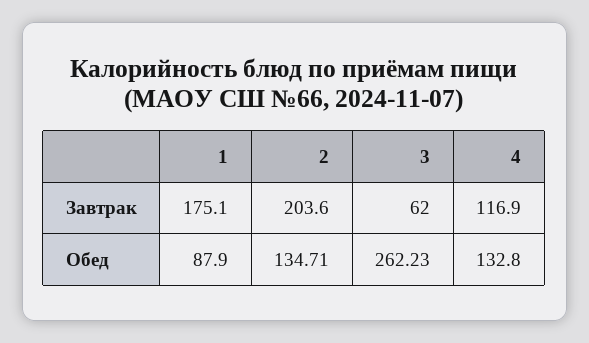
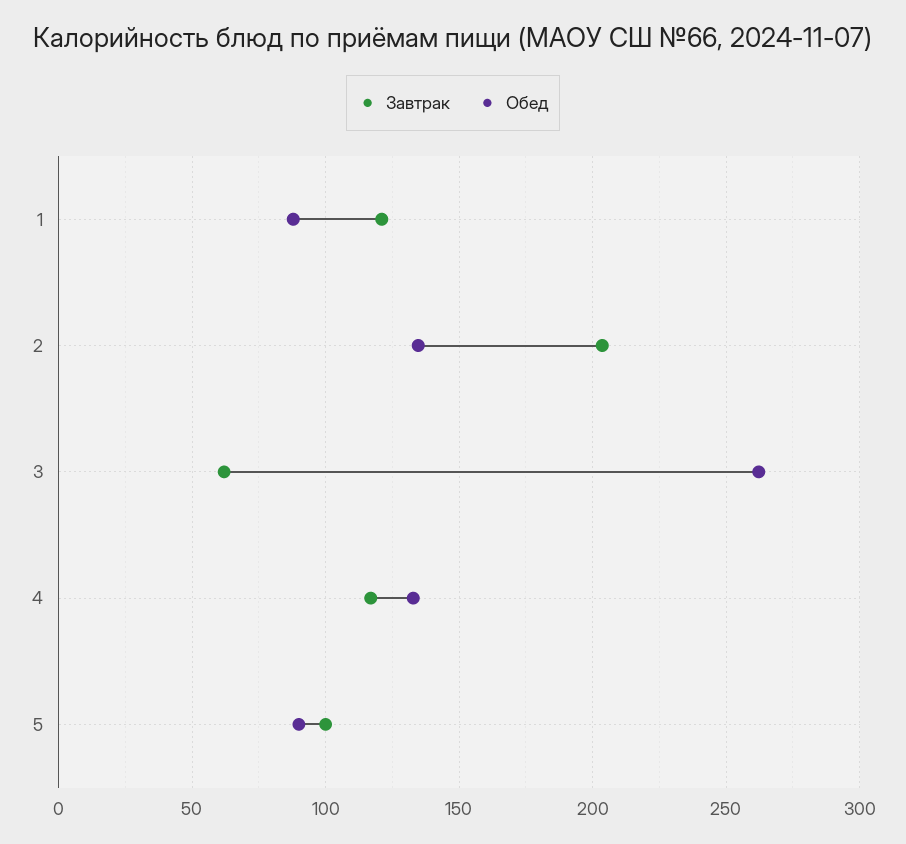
Завтрак, 1: 175.1 -> 120
Завтрак, 5: none -> 100
Обед, 5: none -> 90

